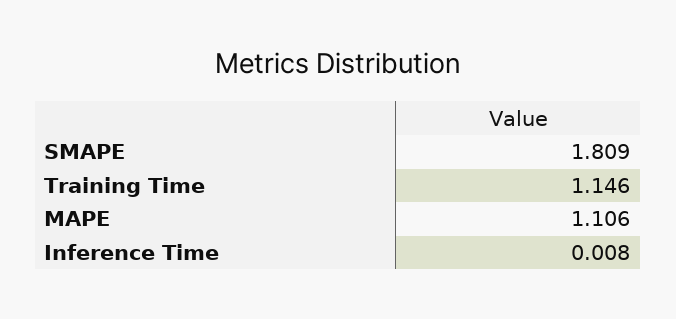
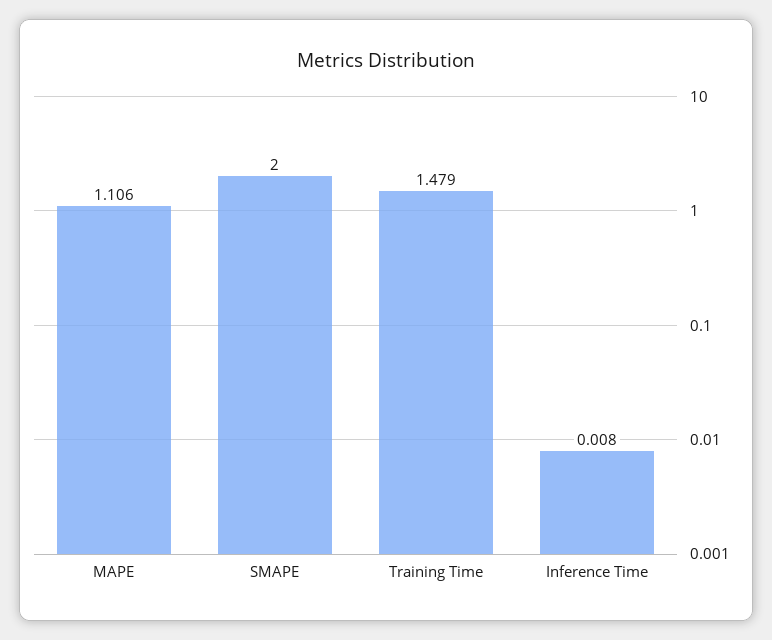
SMAPE: 1.809 -> 2
Training Time: 1.146 -> 1.479

